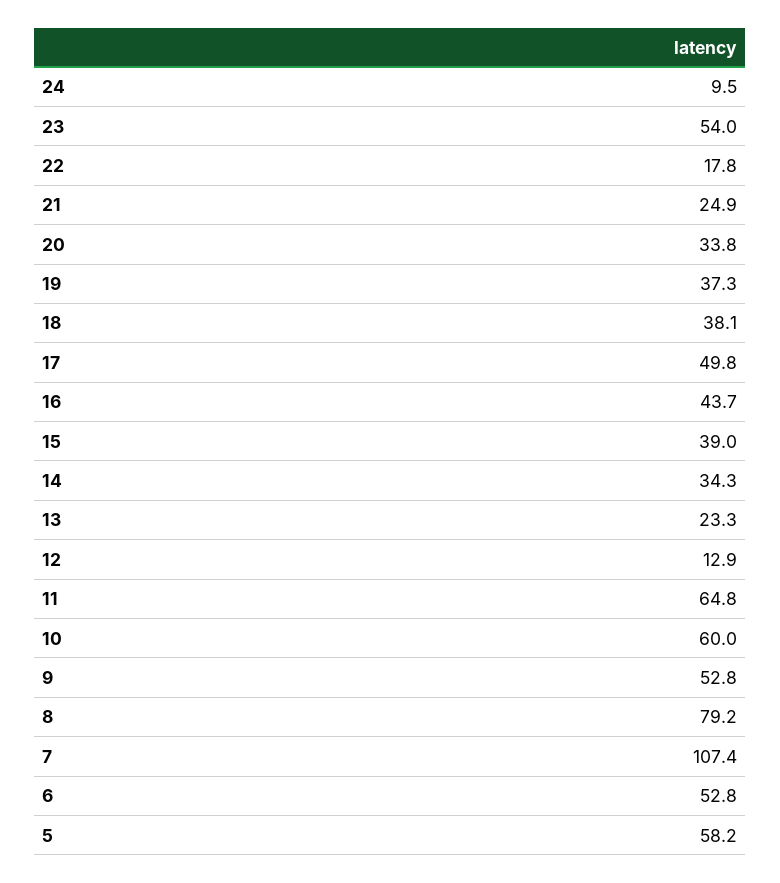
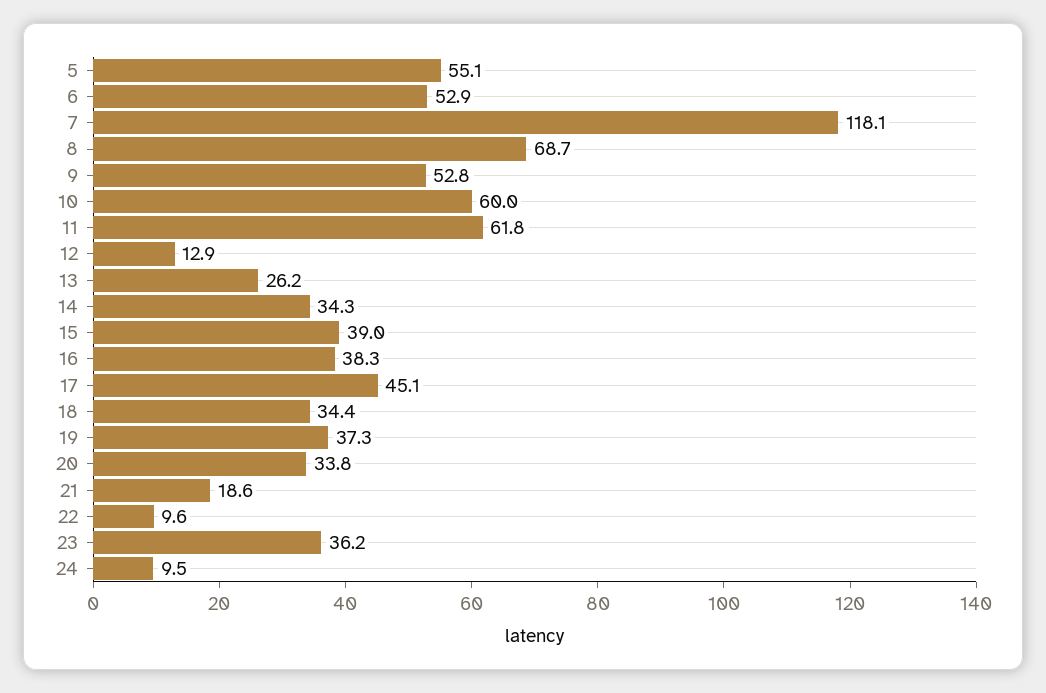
23: 54 -> 36.2
22: 17.8 -> 9.6
21: 24.9 -> 18.6
18: 38.1 -> 34.4
17: 49.8 -> 45.1
16: 43.7 -> 38.3
13: 23.3 -> 26.2
11: 64.8 -> 61.8
8: 79.2 -> 68.7
7: 107.4 -> 118.1
6: 52.8 -> 52.9
5: 58.2 -> 55.1

